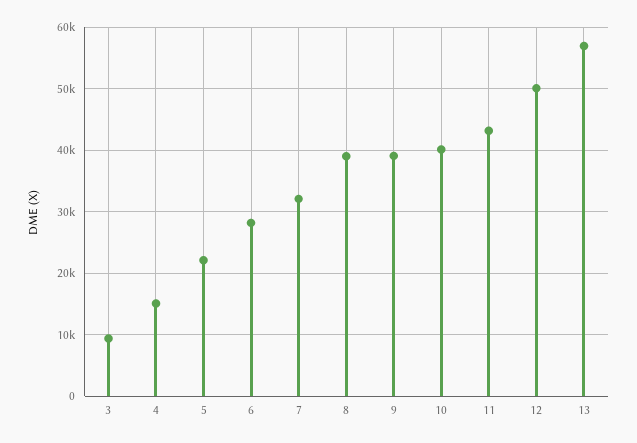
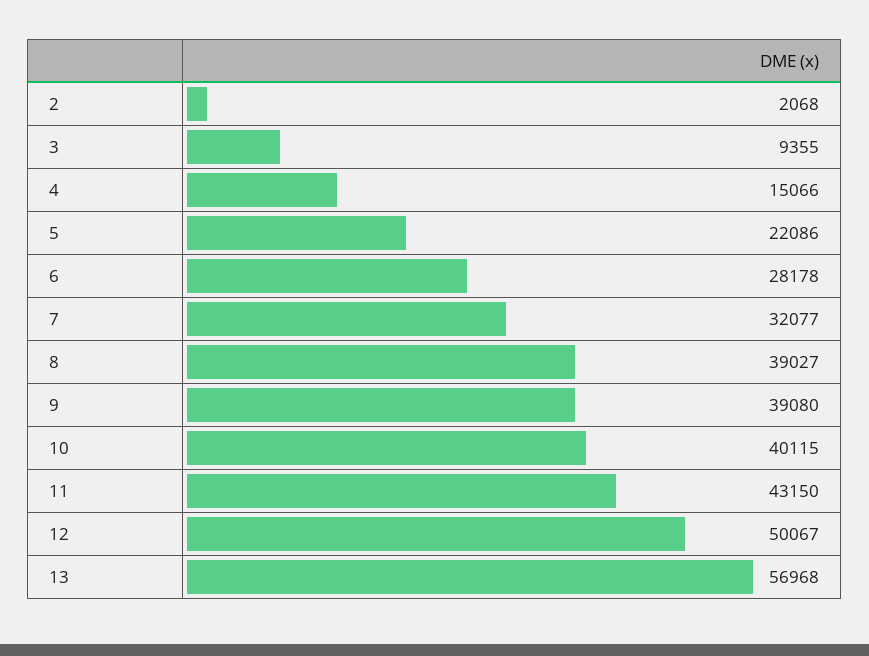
2: none -> 2068

